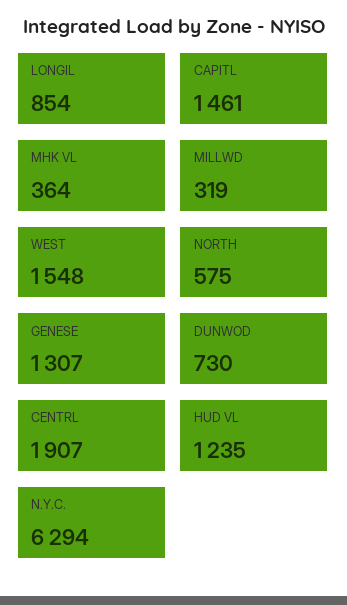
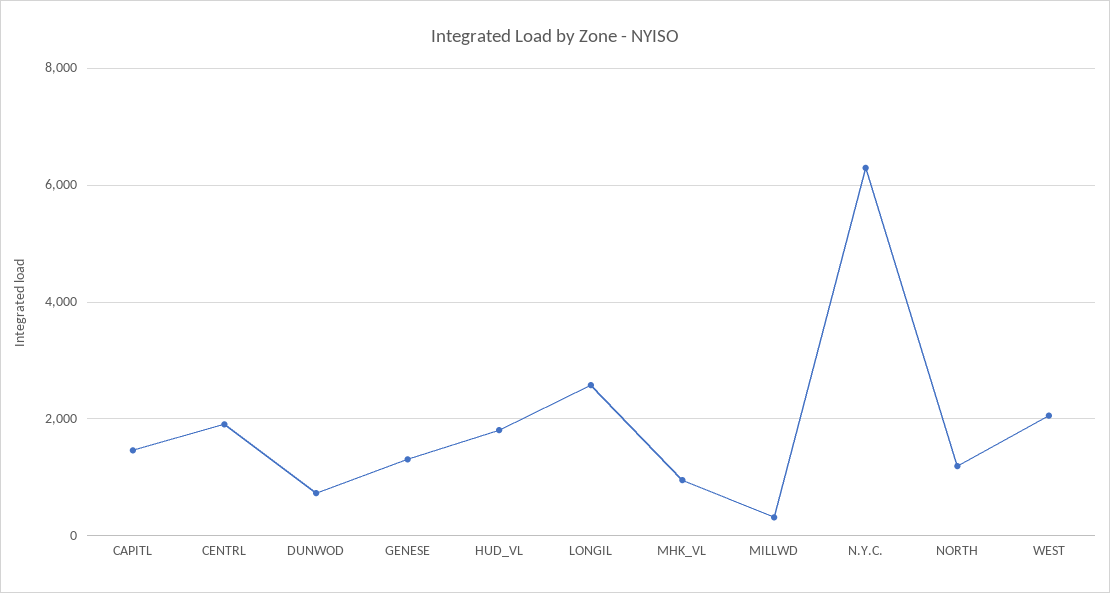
LONGIL: 854 -> 2600
MHK VL: 364 -> 1000
WEST: 1548 -> 2000
NORTH: 575 -> 1200
HUD VL: 1235 -> 1800

